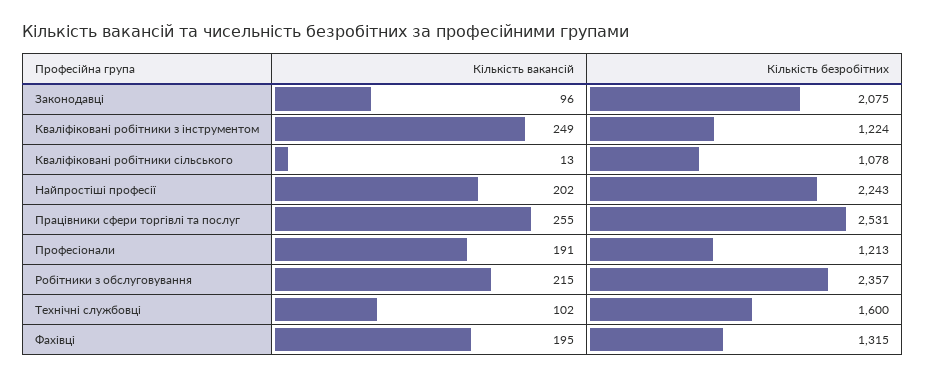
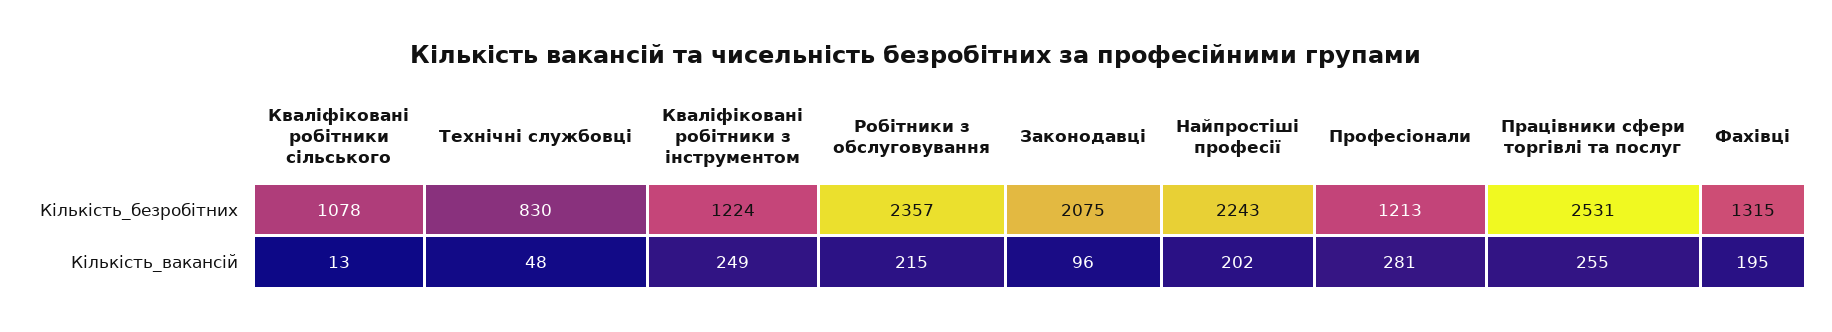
Кількість вакансій, Професіонали: 191 -> 281
Кількість вакансій, Технічні службовці: 102 -> 48
Кількість безробітних, Технічні службовці: 1600 -> 830

